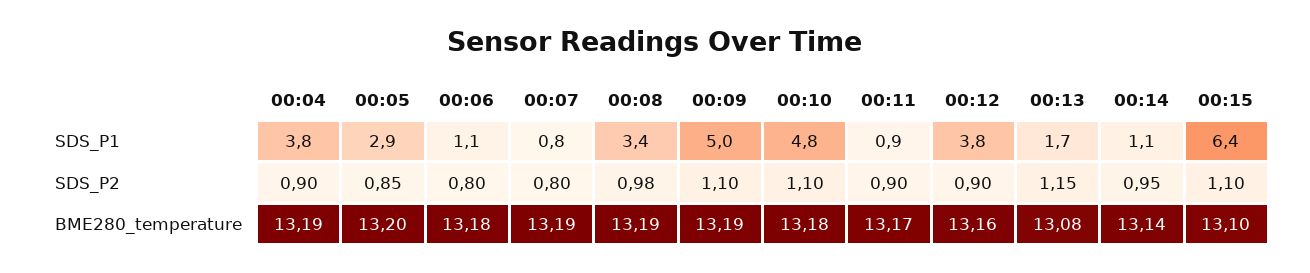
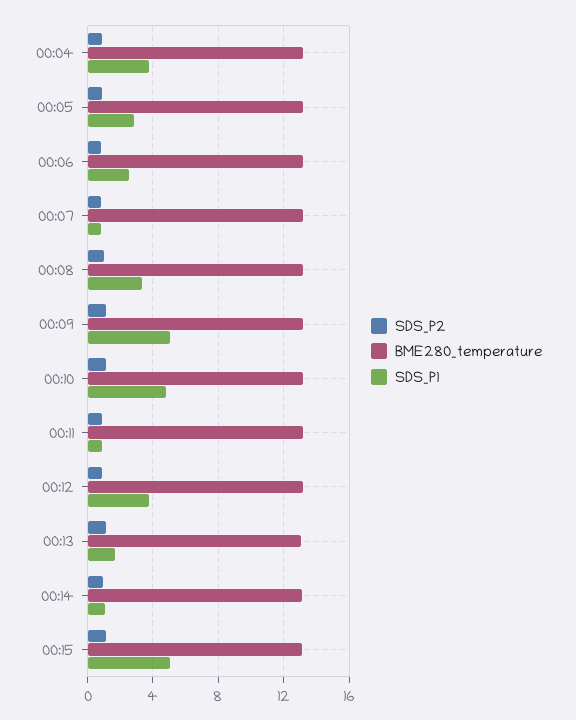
SDS_P1, 00:06: 1.1 -> 2.5
SDS_P1, 00:15: 6.4 -> 5

